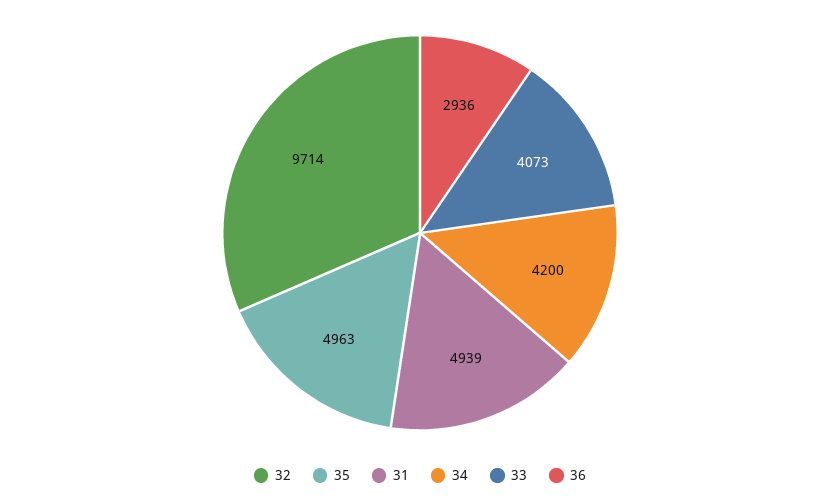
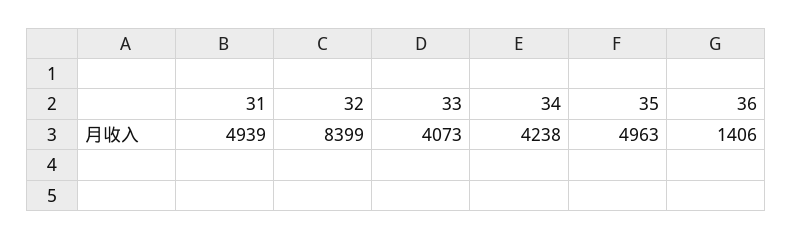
32: 9714 -> 8399
34: 4200 -> 4238
36: 2936 -> 1406

